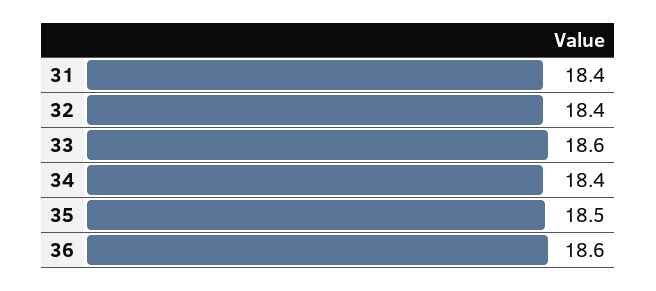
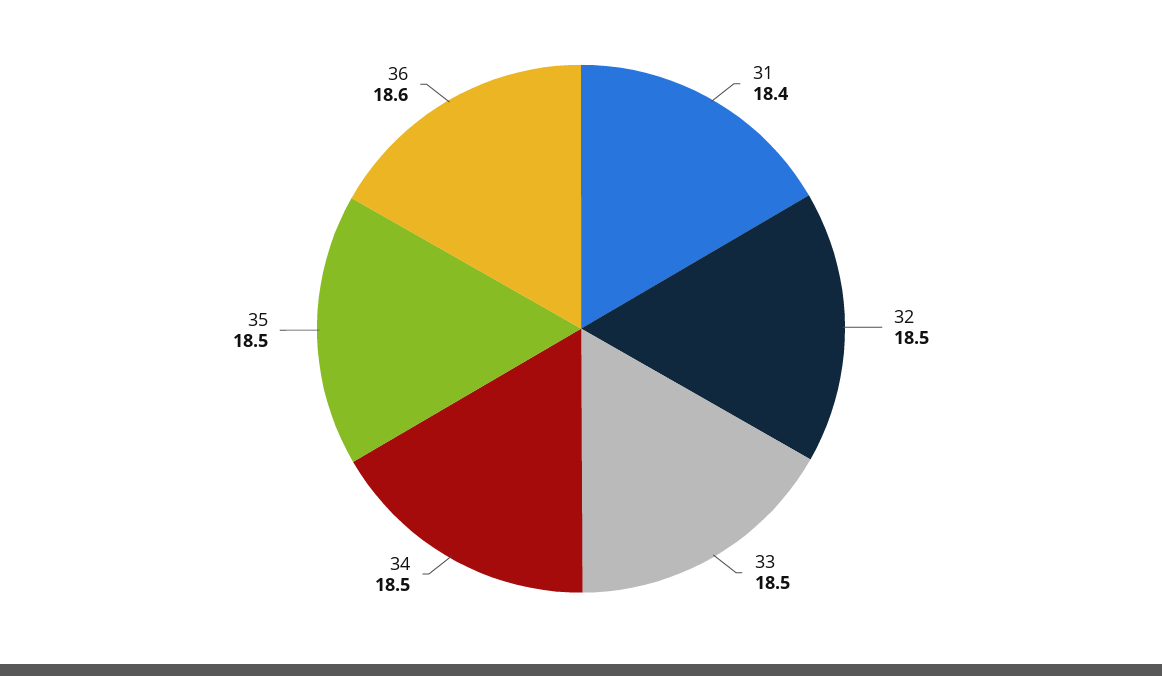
32: 18.4 -> 18.5
33: 18.6 -> 18.5
34: 18.4 -> 18.5

